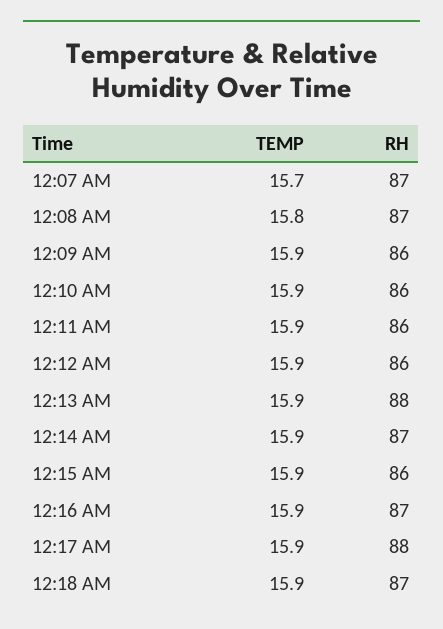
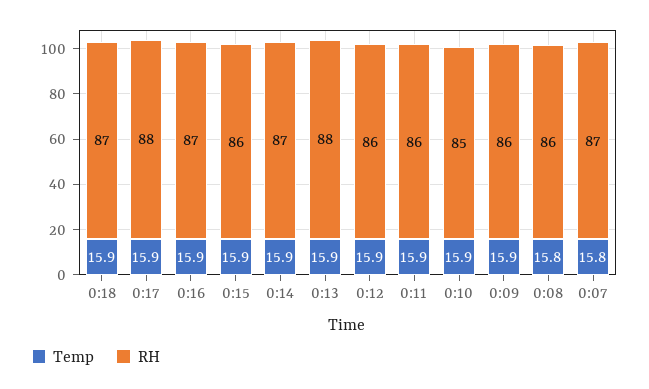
TEMP, 12:07 AM: 15.7 -> 15.8
RH, 12:08 AM: 87 -> 86
RH, 12:10 AM: 86 -> 85

